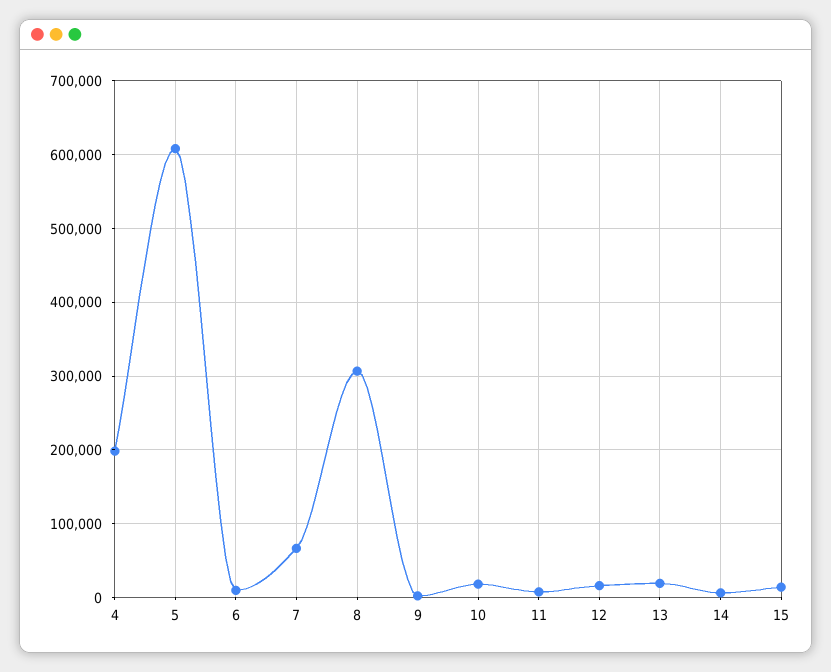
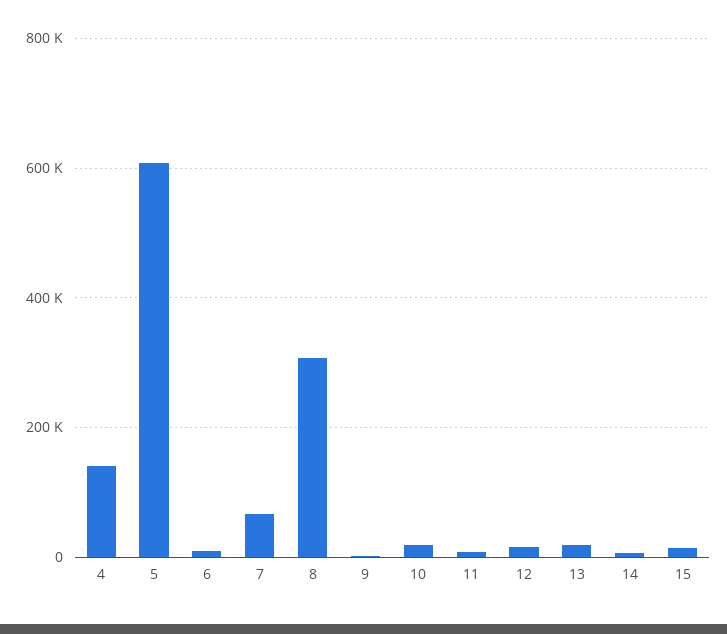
4: 200000 -> 140000

